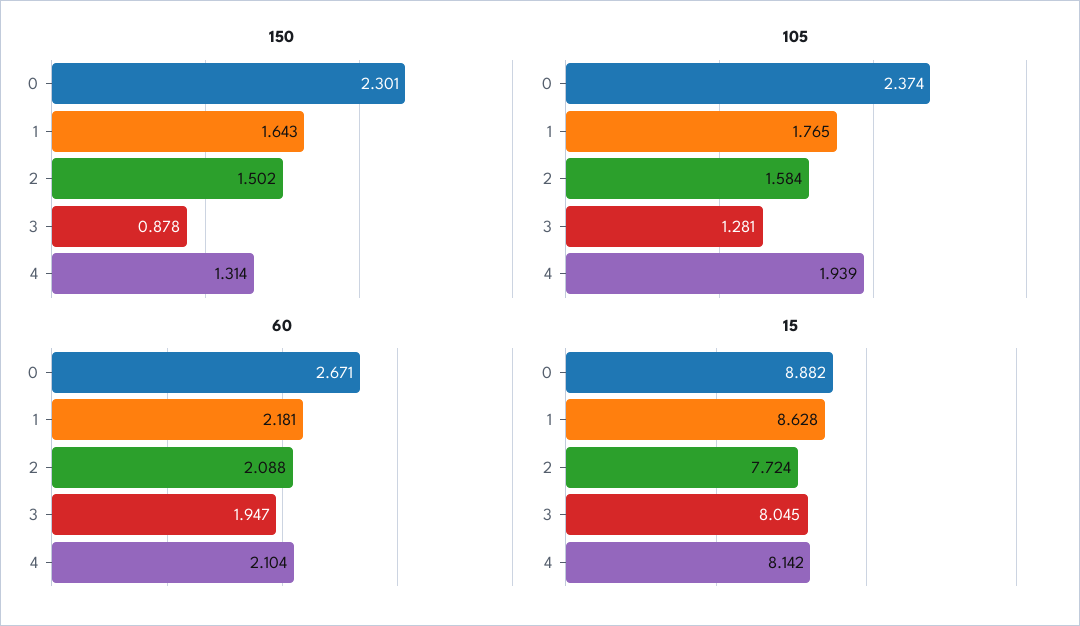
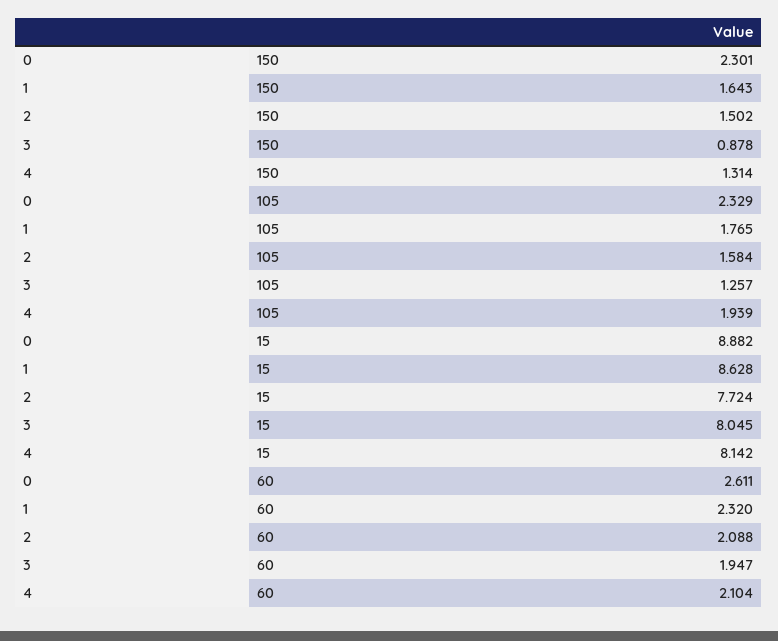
105, 0: 2.374 -> 2.329
105, 3: 1.281 -> 1.257
60, 0: 2.671 -> 2.611
60, 1: 2.181 -> 2.32

